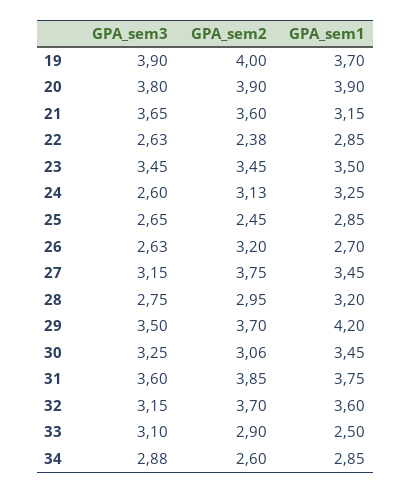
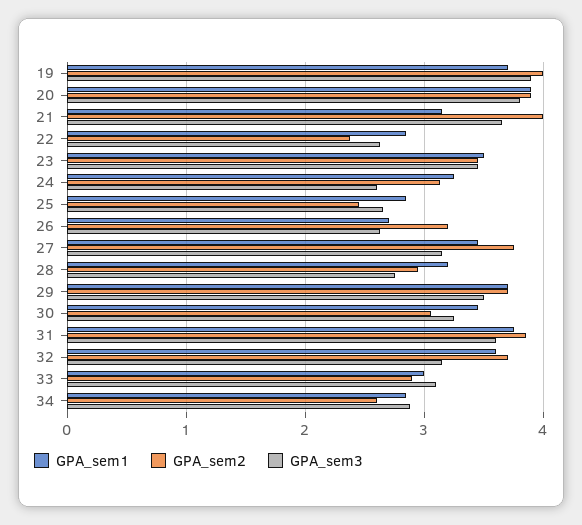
GPA_sem2, 21: 3.6 -> 4
GPA_sem1, 29: 4.2 -> 3.7
GPA_sem1, 33: 2.5 -> 3

